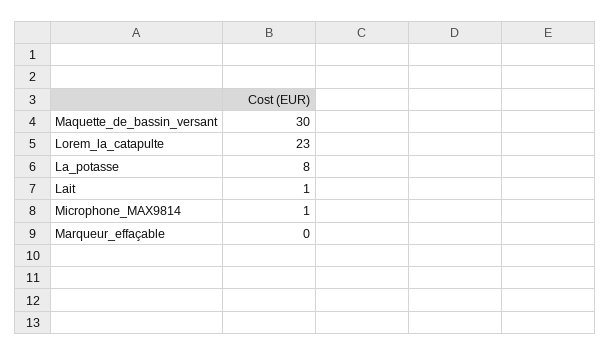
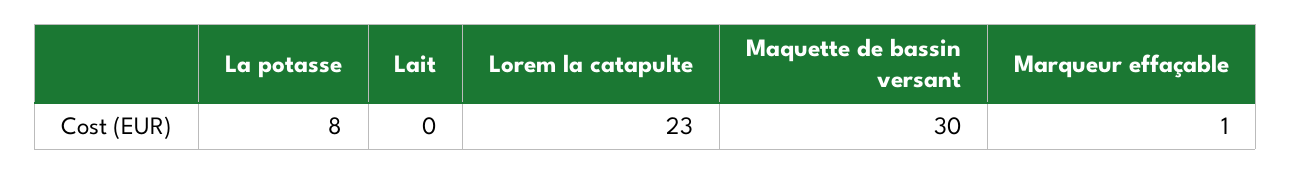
Lait: 1 -> 0
Microphone_MAX9814: 1 -> none
Marqueur_effaçable: 0 -> 1

